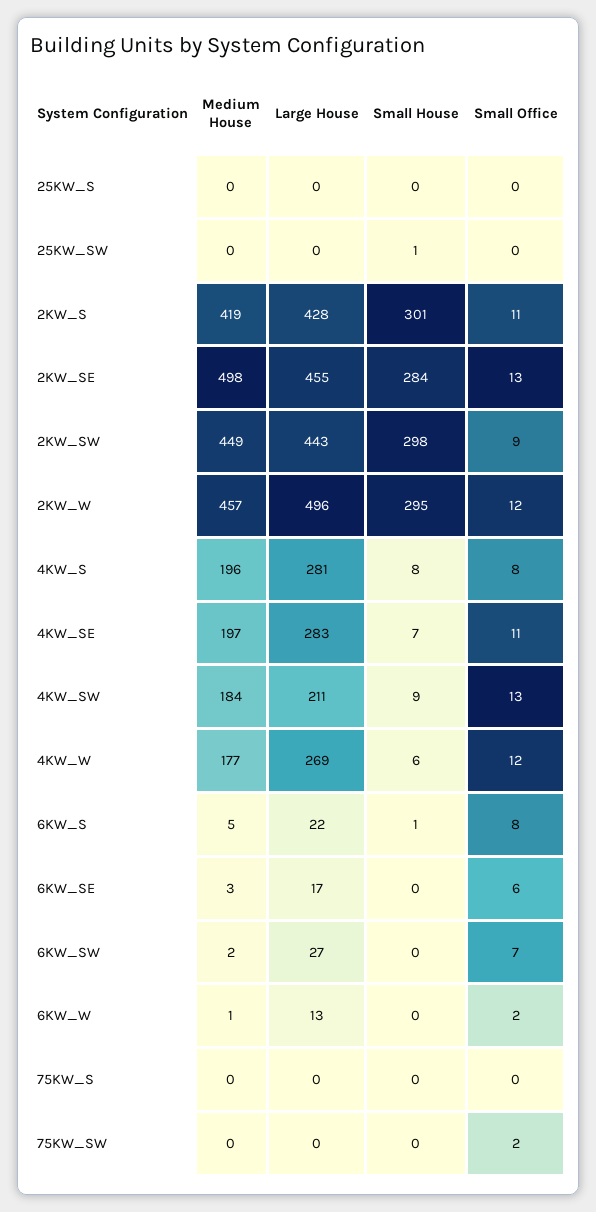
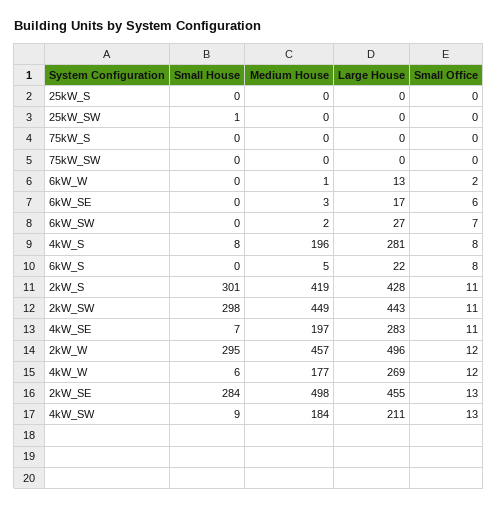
Small Office, 2KW_SW: 9 -> 11
Small House, 6KW_S: 1 -> 0
Small Office, 75KW_SW: 2 -> 0

